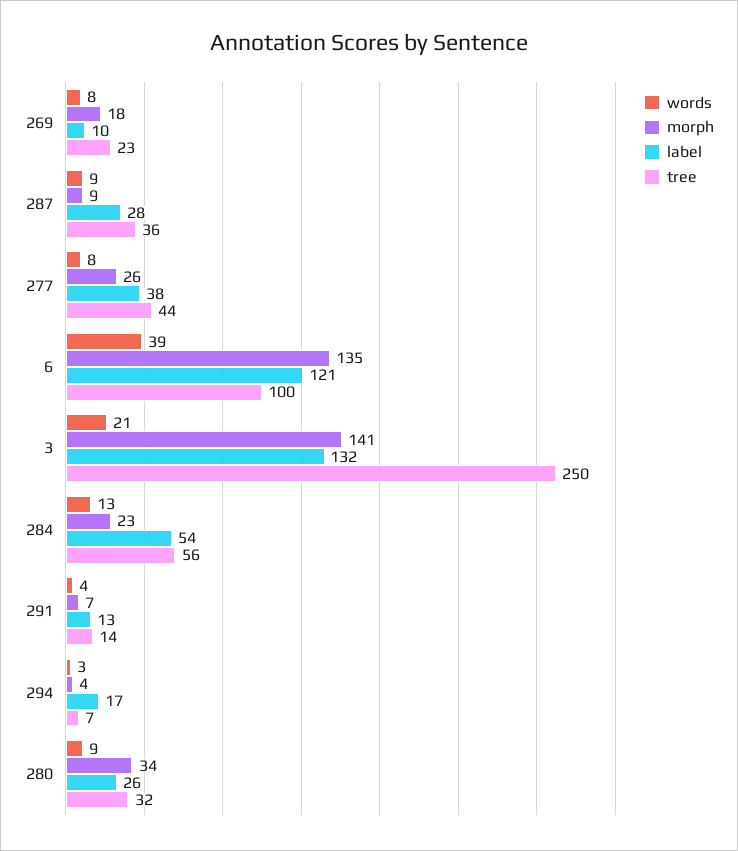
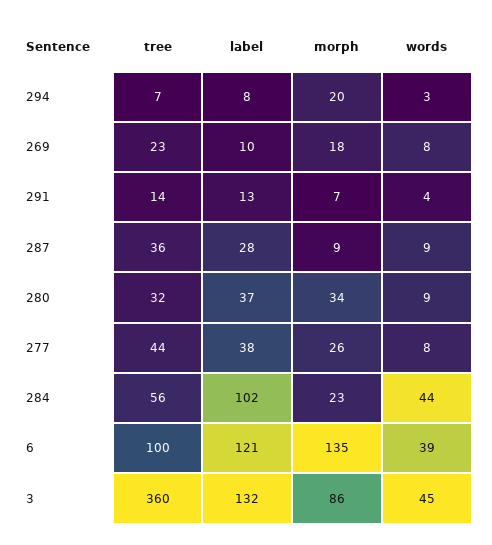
words, 3: 21 -> 45
morph, 3: 141 -> 86
tree, 3: 250 -> 360
words, 284: 13 -> 44
label, 284: 54 -> 102
morph, 294: 4 -> 20
label, 294: 17 -> 8
label, 280: 26 -> 37

